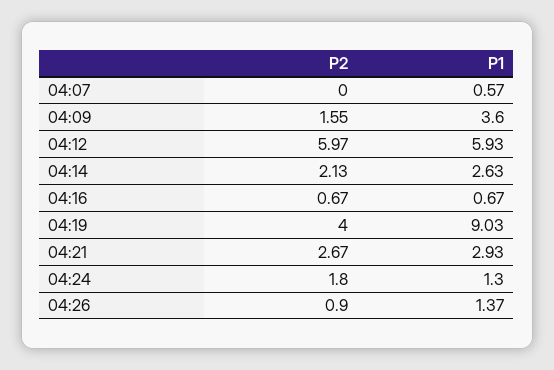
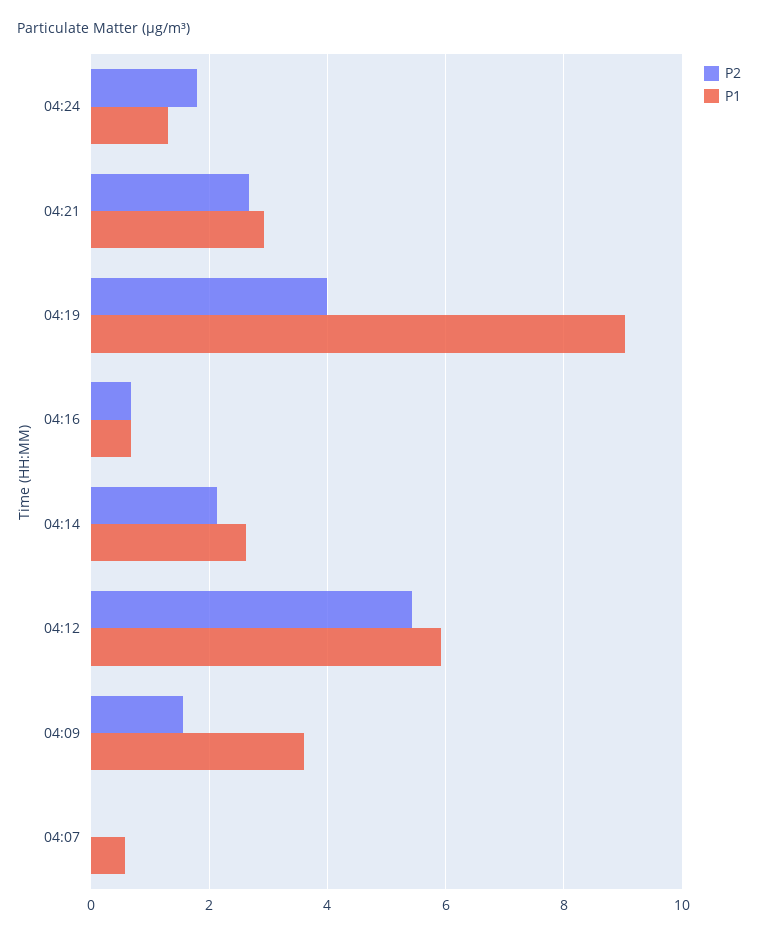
P2, 04:12: 5.97 -> 5.4
P2, 04:26: 0.9 -> none
P1, 04:26: 1.37 -> none

